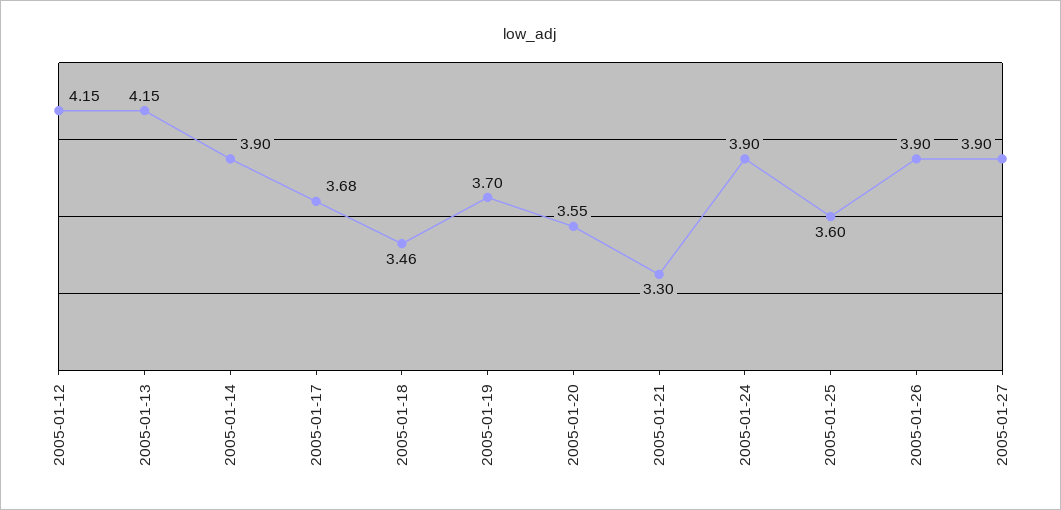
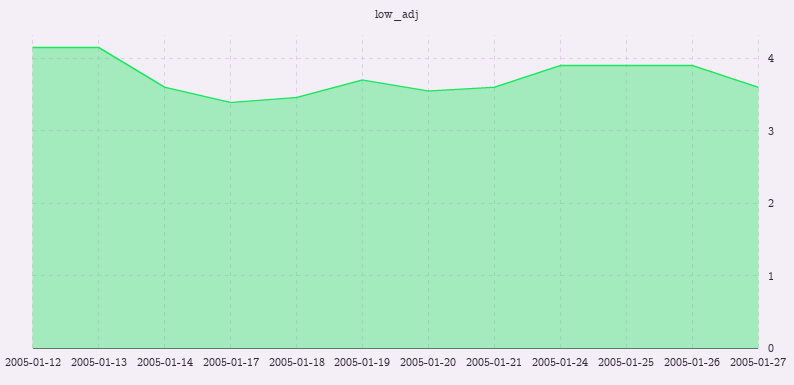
2005-01-14: 3.9 -> 3.6
2005-01-17: 3.68 -> 3.4
2005-01-21: 3.3 -> 3.6
2005-01-25: 3.6 -> 3.9
2005-01-27: 3.9 -> 3.6

